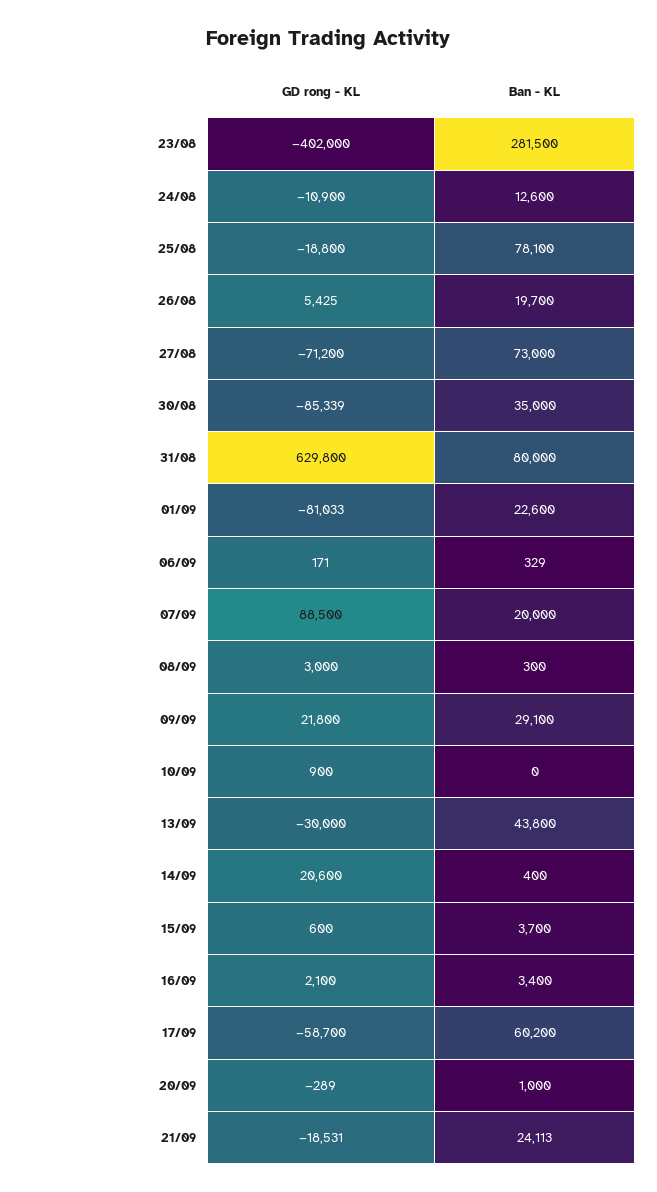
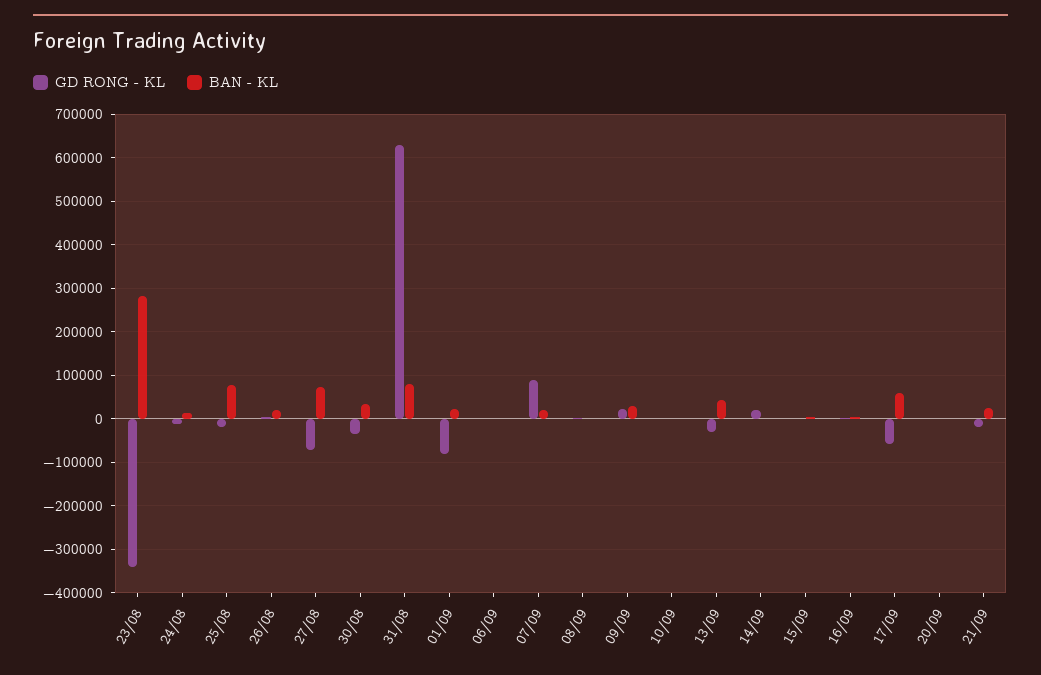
GD rong - KL, 23/08: -402000 -> -340000
GD rong - KL, 30/08: -85339 -> -40000

